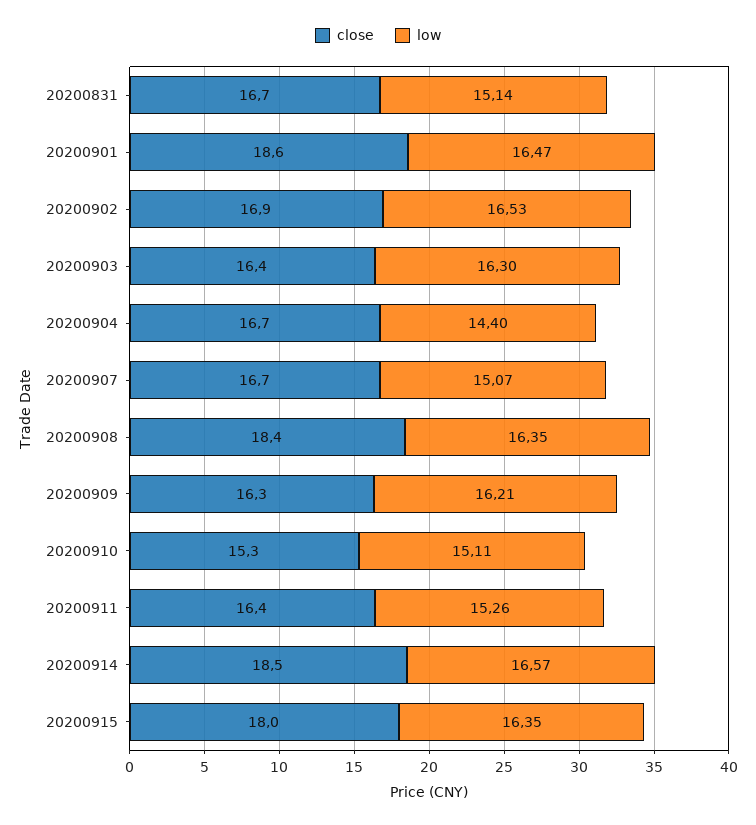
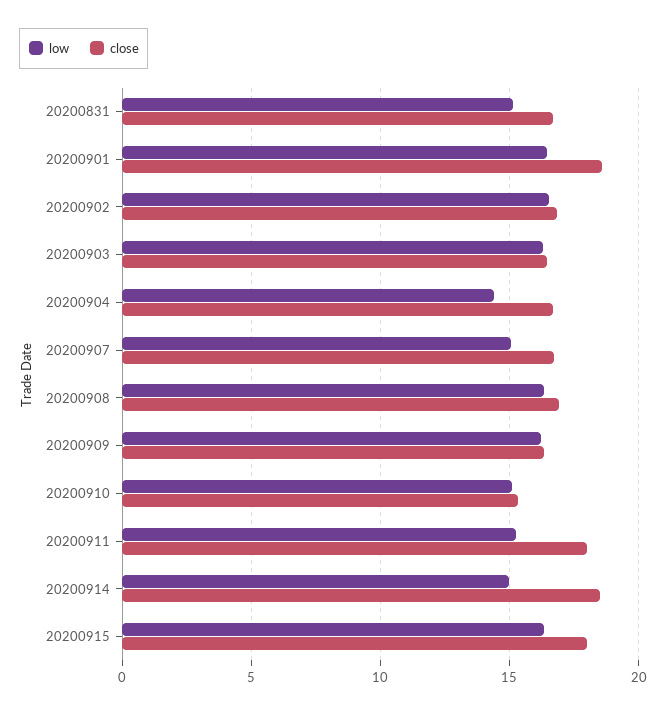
close, 20200908: 18.4 -> 17
close, 20200911: 16.4 -> 18
low, 20200914: 16.57 -> 15

